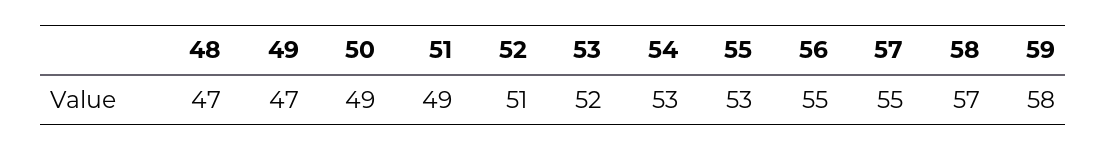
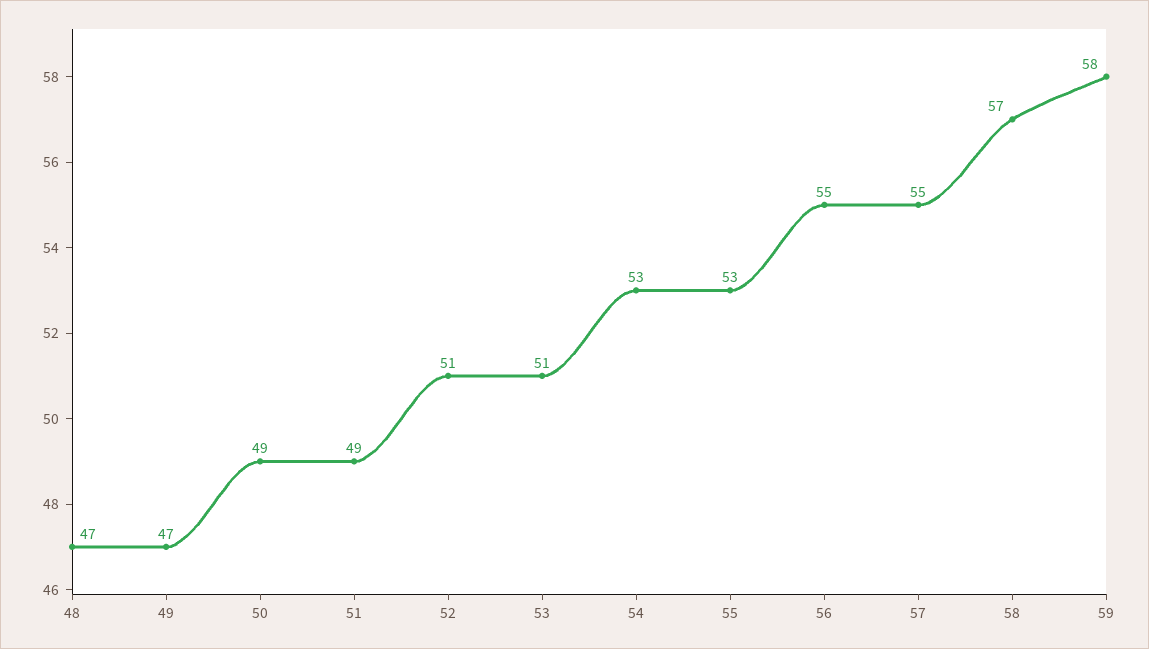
53: 52 -> 51

